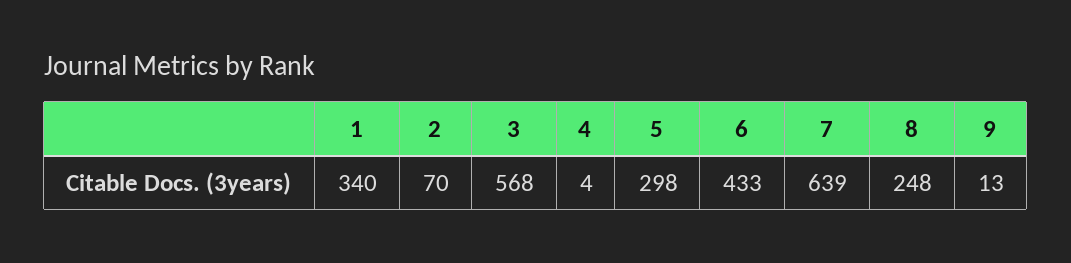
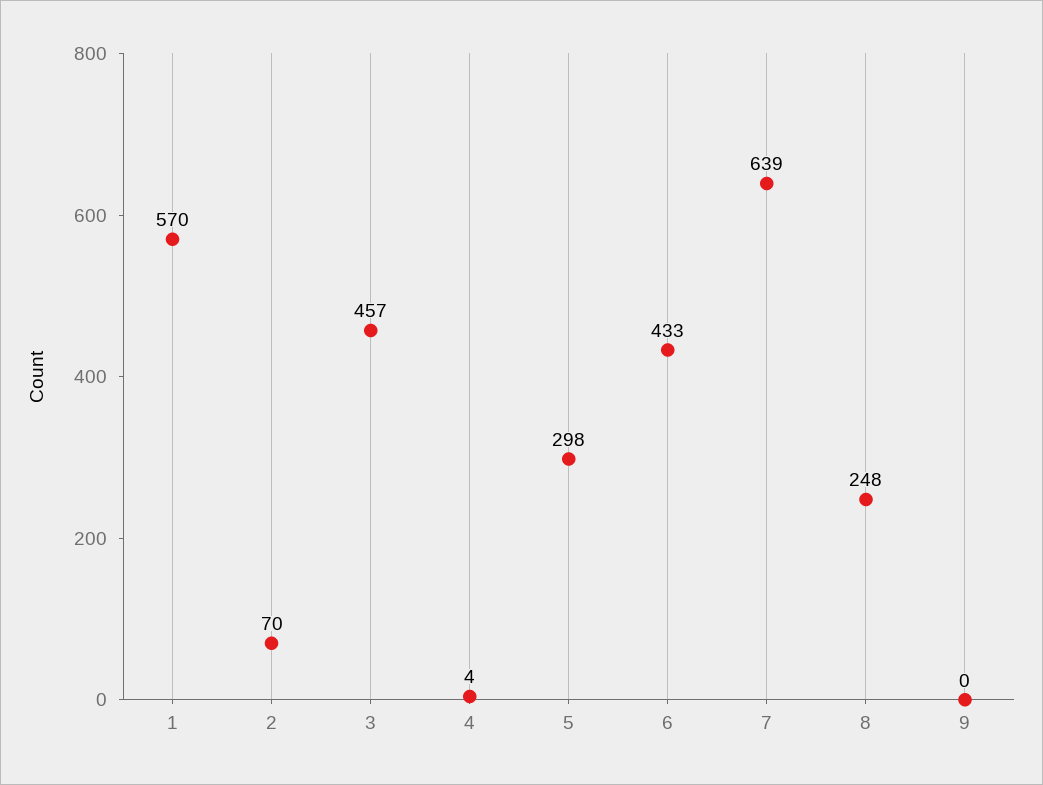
1: 340 -> 570
3: 568 -> 457
9: 13 -> 0

